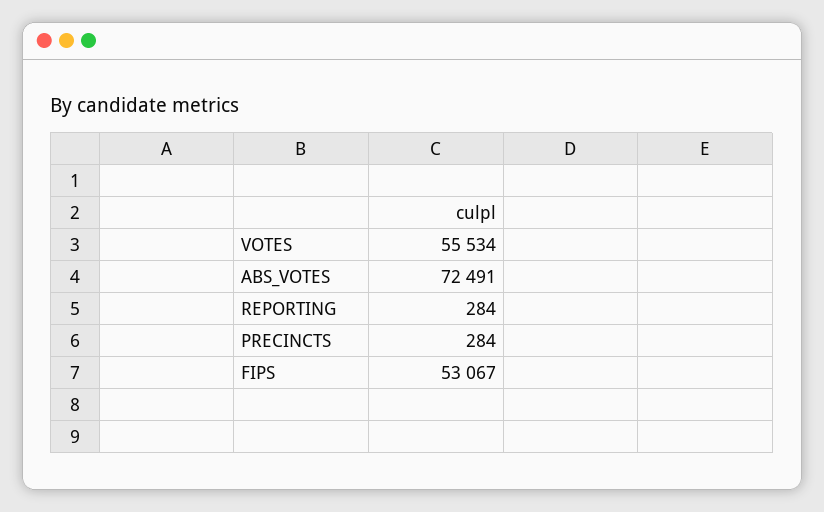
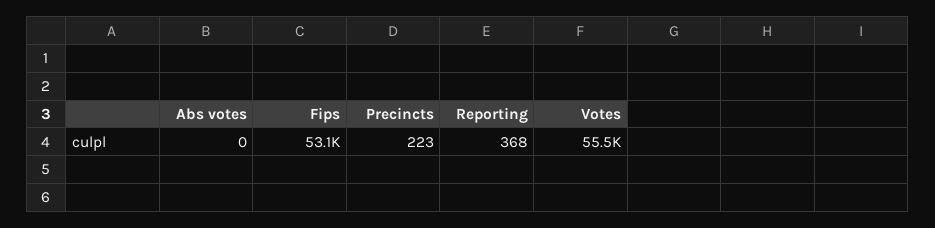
ABS_VOTES: 72491 -> 0
REPORTING: 284 -> 368
PRECINCTS: 284 -> 223

